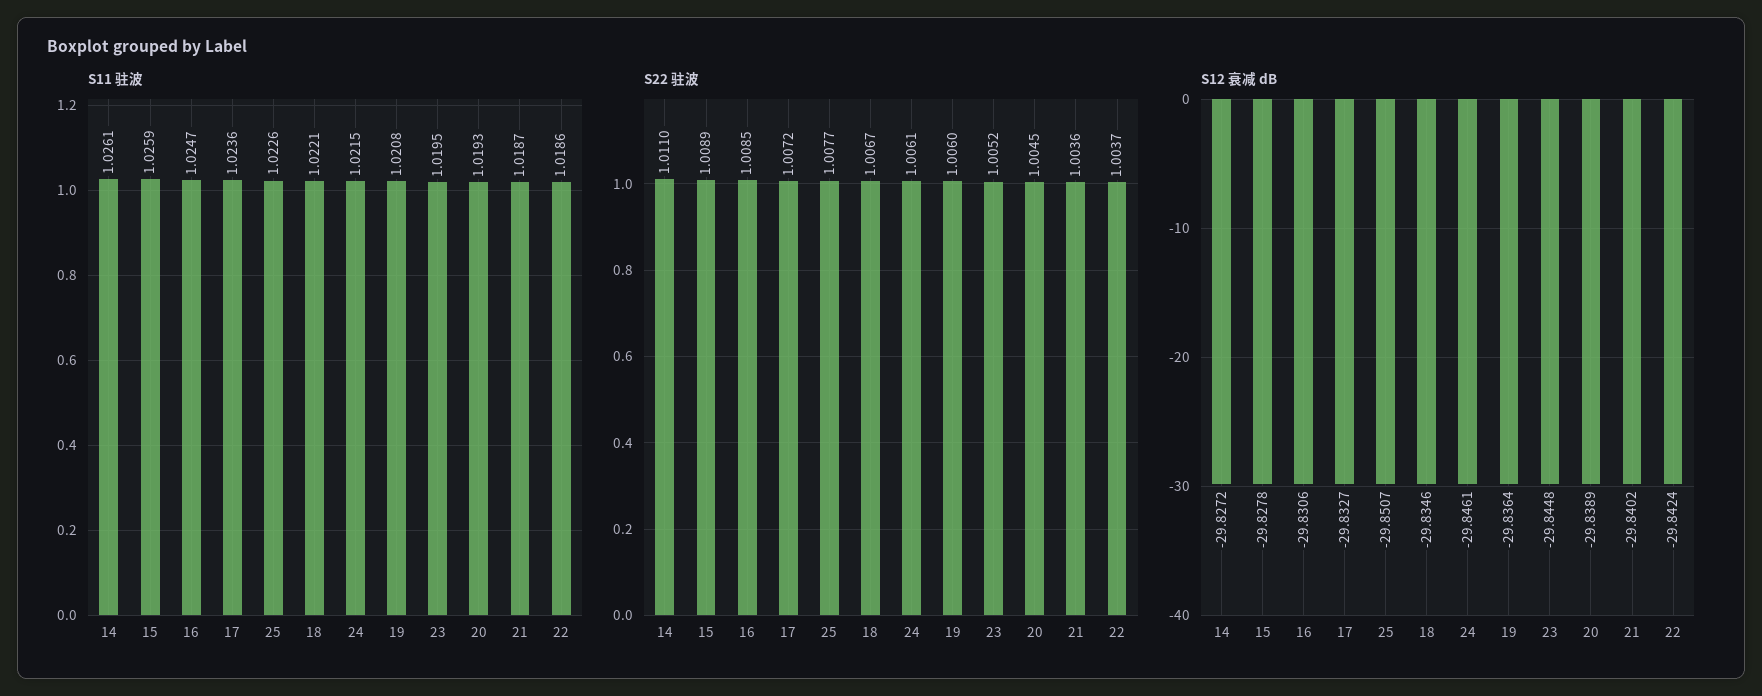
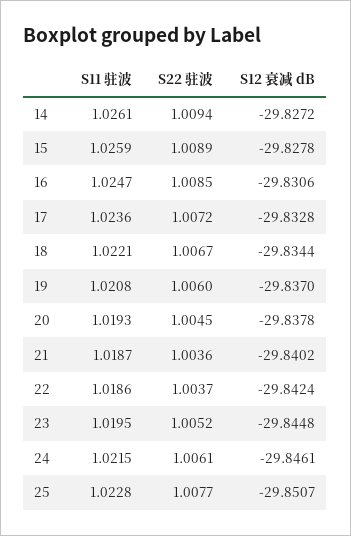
S11 驻波, 25: 1.0226 -> 1.0228
S22 驻波, 14: 1.011 -> 1.0094
S12 衰减 dB, 17: -29.8327 -> -29.8328
S12 衰减 dB, 18: -29.8346 -> -29.8344
S12 衰减 dB, 19: -29.8364 -> -29.837
S12 衰减 dB, 20: -29.8389 -> -29.8378

